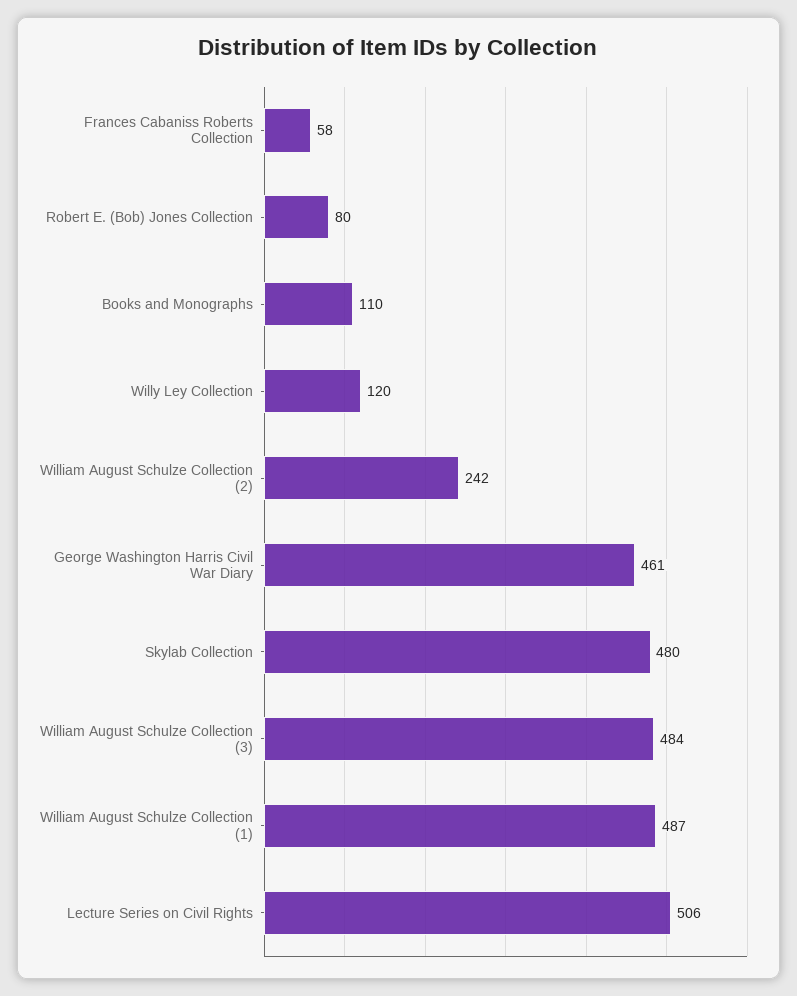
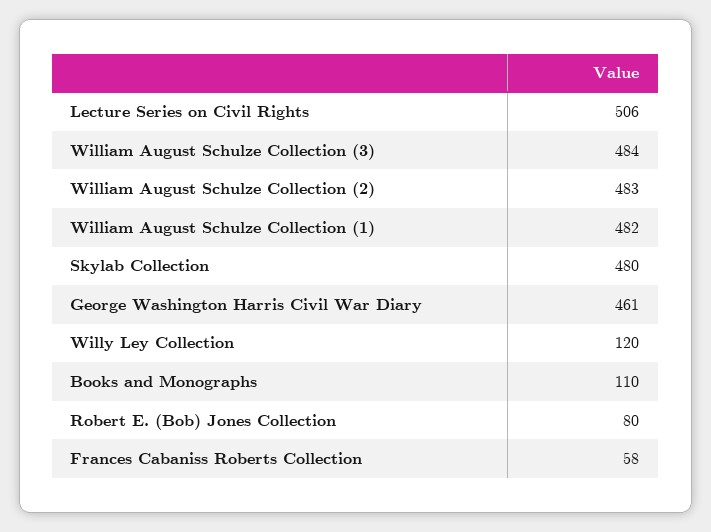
William August Schulze Collection (2): 242 -> 483
William August Schulze Collection (1): 487 -> 482

